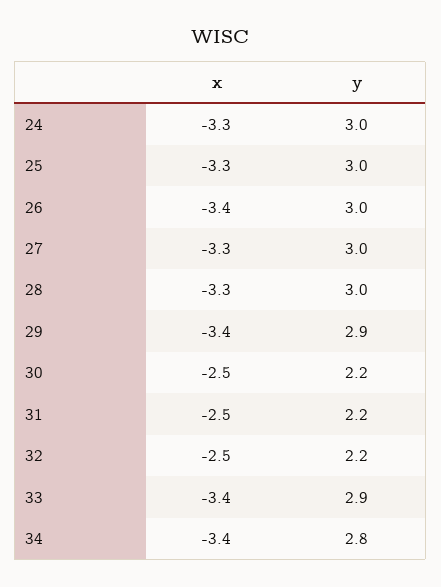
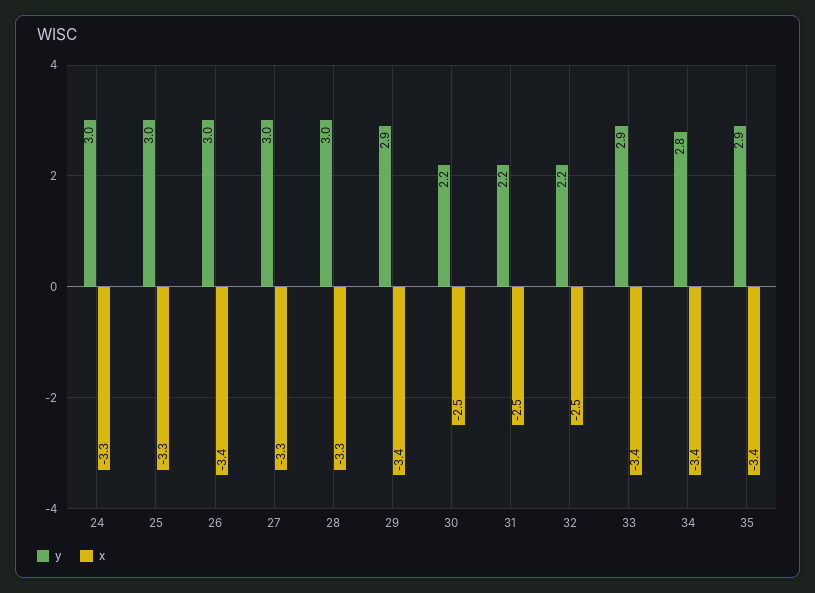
y, 35: none -> 2.9
x, 35: none -> -3.4

